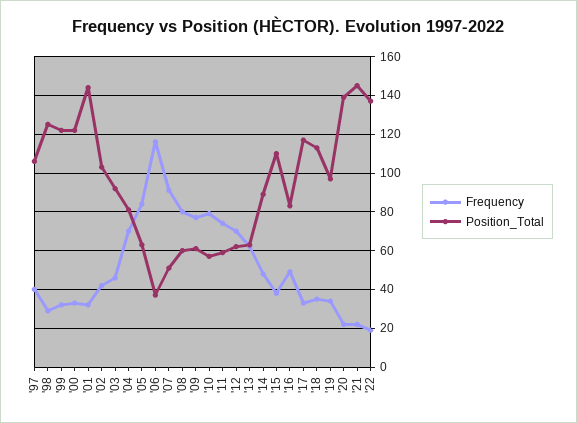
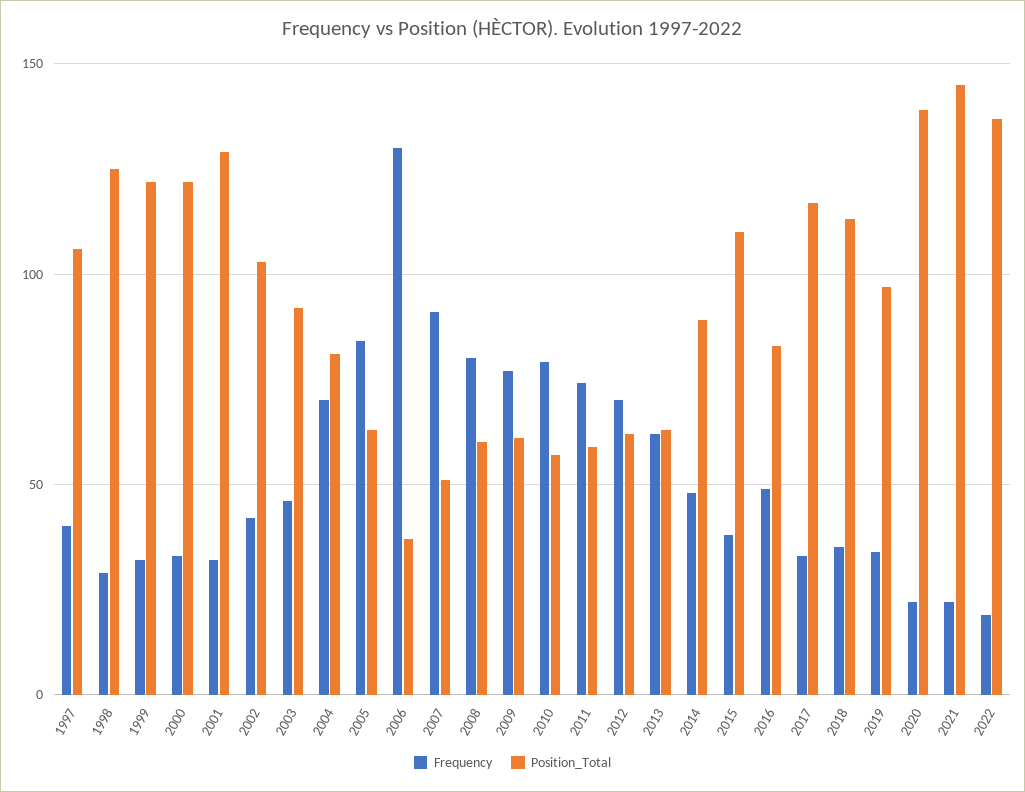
Position_Total, '01: 145 -> 130
Frequency, '06: 115 -> 130

